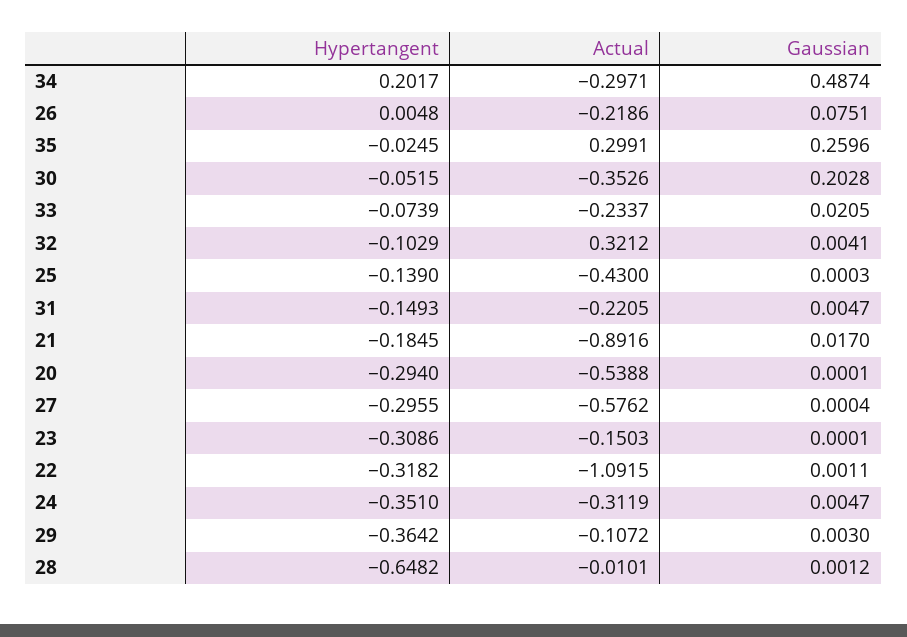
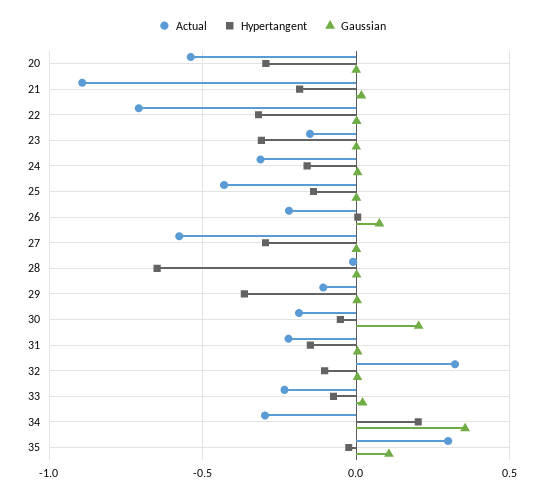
Gaussian, 34: 0.4874 -> 0.35
Gaussian, 35: 0.2596 -> 0.1
Actual, 30: -0.3526 -> -0.2
Actual, 22: -1.0915 -> -0.7
Hypertangent, 24: -0.351 -> -0.15

